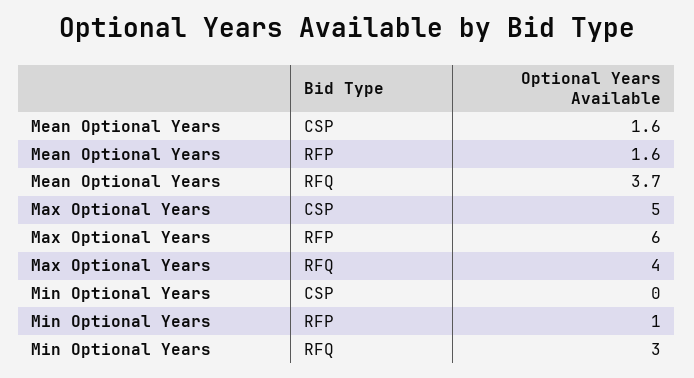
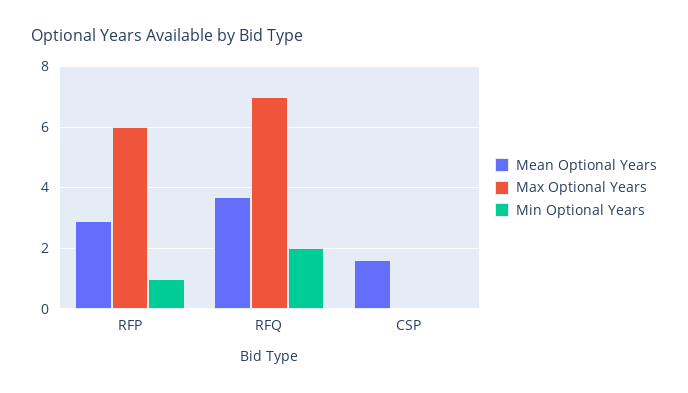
Mean Optional Years, RFP: 1.6 -> 3
Max Optional Years, CSP: 5 -> 0
Max Optional Years, RFQ: 4 -> 7
Min Optional Years, RFQ: 3 -> 2

